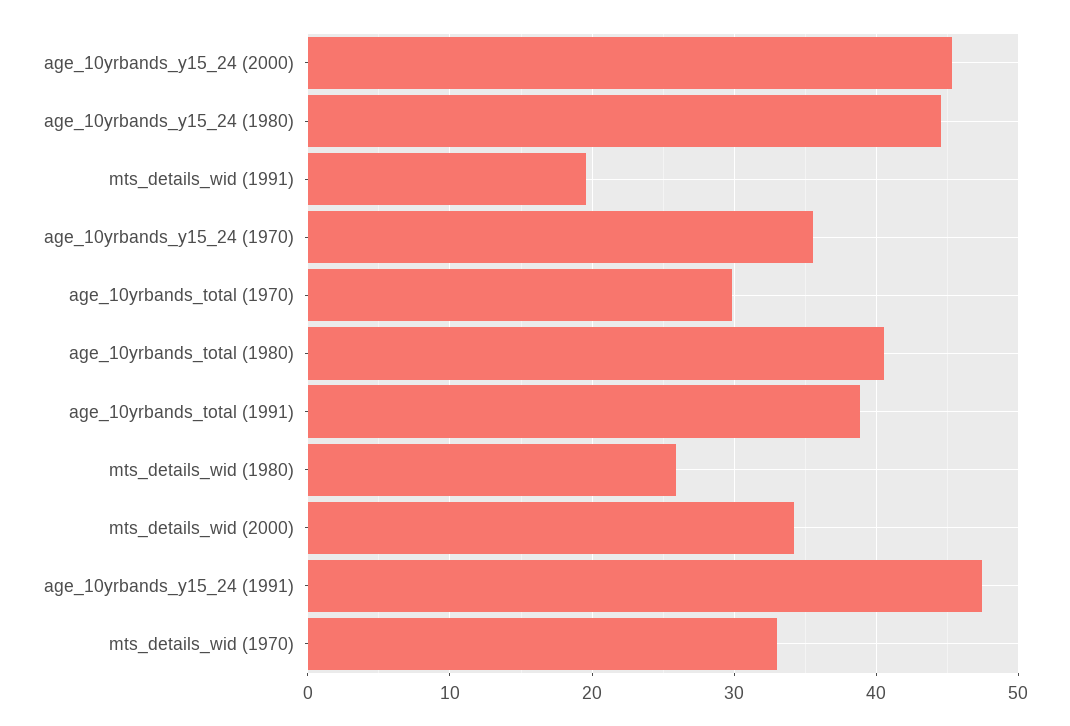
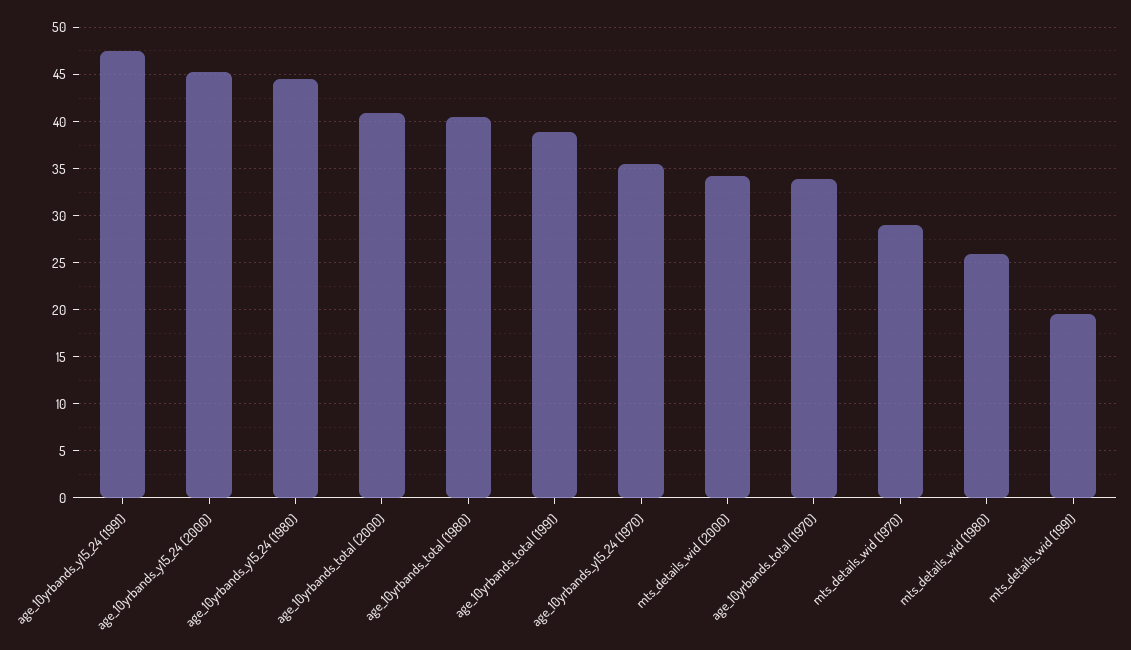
age_10yrbands_total (1970): 30 -> 34
mts_details_wid (1970): 33 -> 29
age_10yrbands_total (2000): none -> 41

